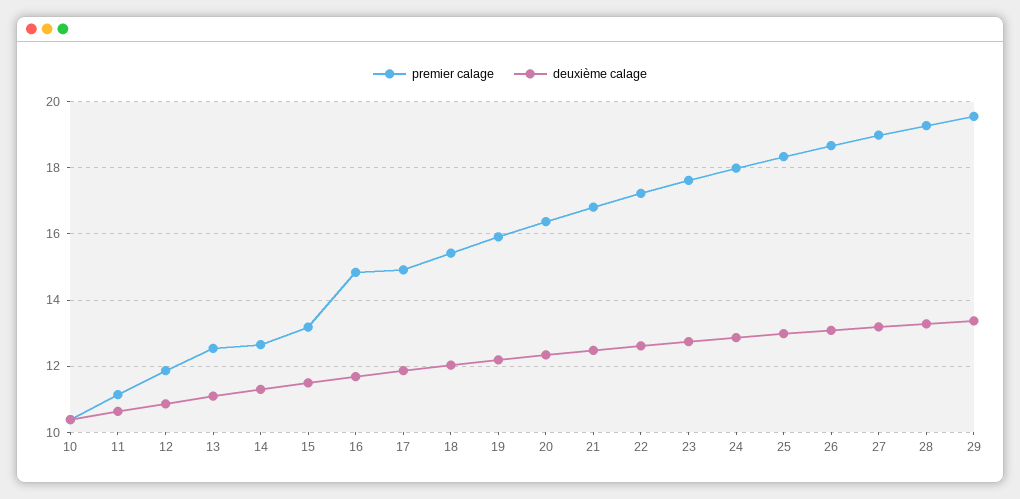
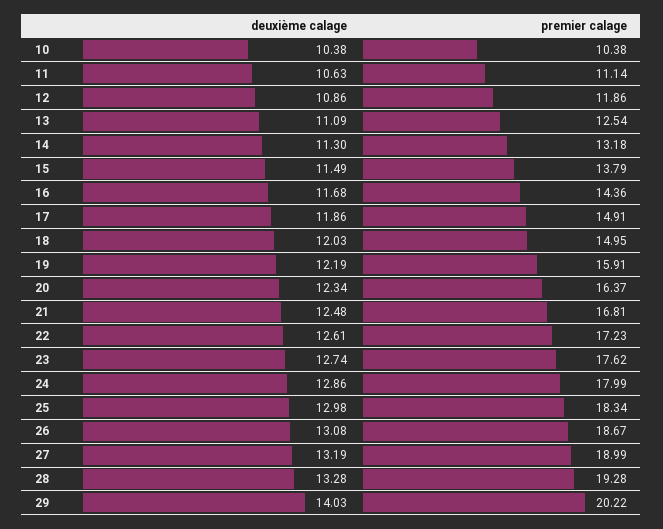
premier calage, 14: 12.6 -> 13.18
premier calage, 15: 13.2 -> 13.79
premier calage, 16: 14.8 -> 14.36
premier calage, 18: 15.4 -> 14.95
premier calage, 29: 19.6 -> 20.22
deuxième calage, 29: 13.4 -> 14.03

